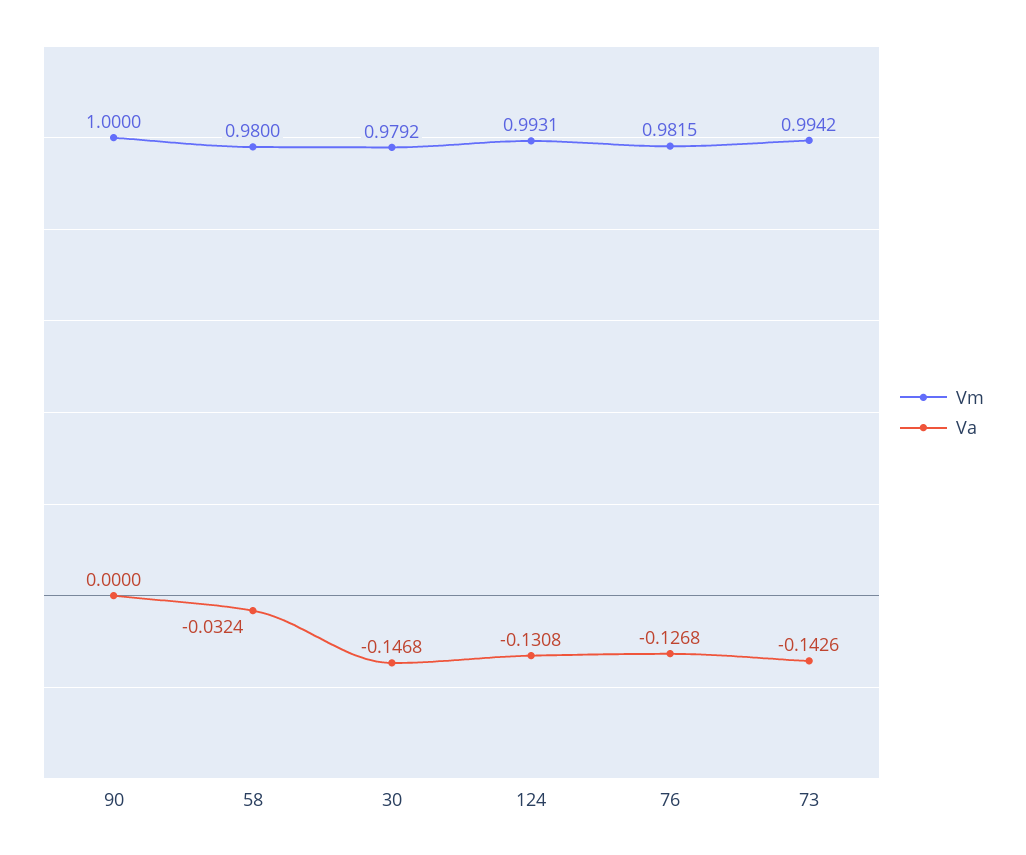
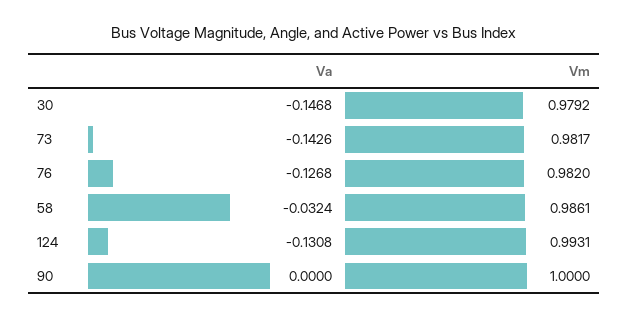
Vm, 58: 0.98 -> 0.9861
Vm, 76: 0.9815 -> 0.982
Vm, 73: 0.9942 -> 0.9817

